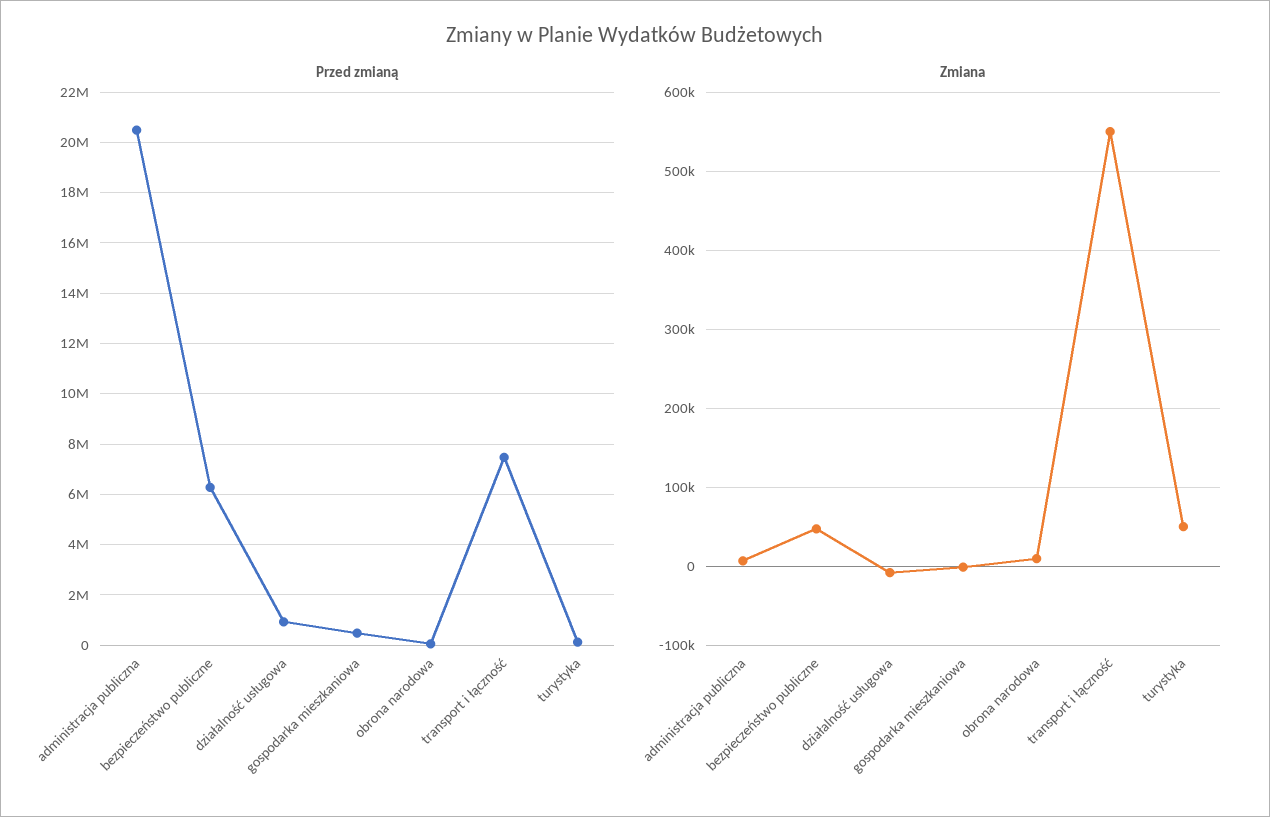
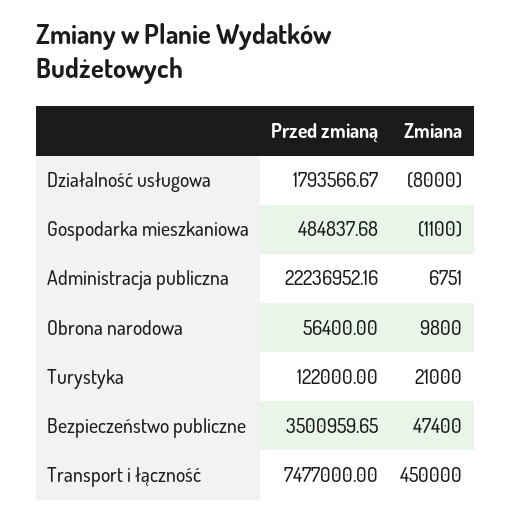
Przed zmianą, administracja publiczna: 20500000 -> 22236952.16
Przed zmianą, bezpieczeństwo publiczne: 6250000 -> 3500959.65
Przed zmianą, działalność usługowa: 1000000 -> 1793566.67
Zmiana, transport i łączność: 550000 -> 450000
Zmiana, turystyka: 50000 -> 21000

